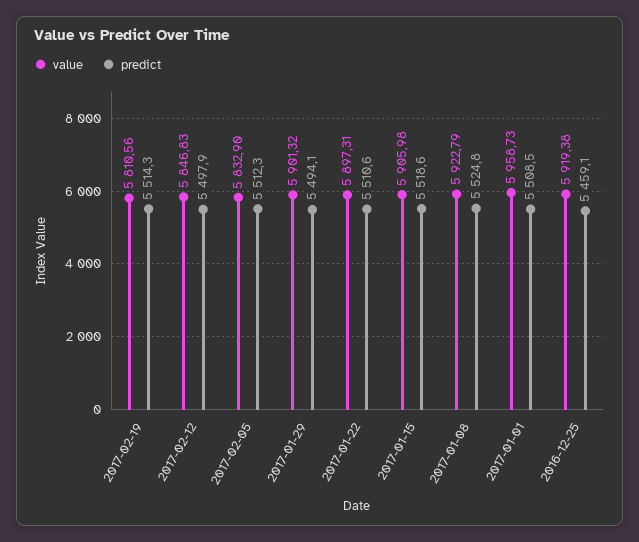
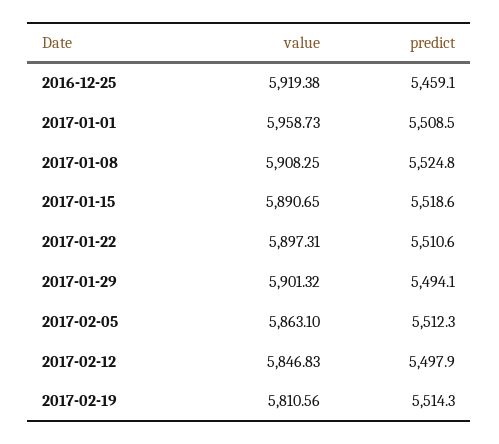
value, 2017-02-05: 5832.9 -> 5863.1
value, 2017-01-15: 5905.98 -> 5890.65
value, 2017-01-08: 5922.79 -> 5908.25

